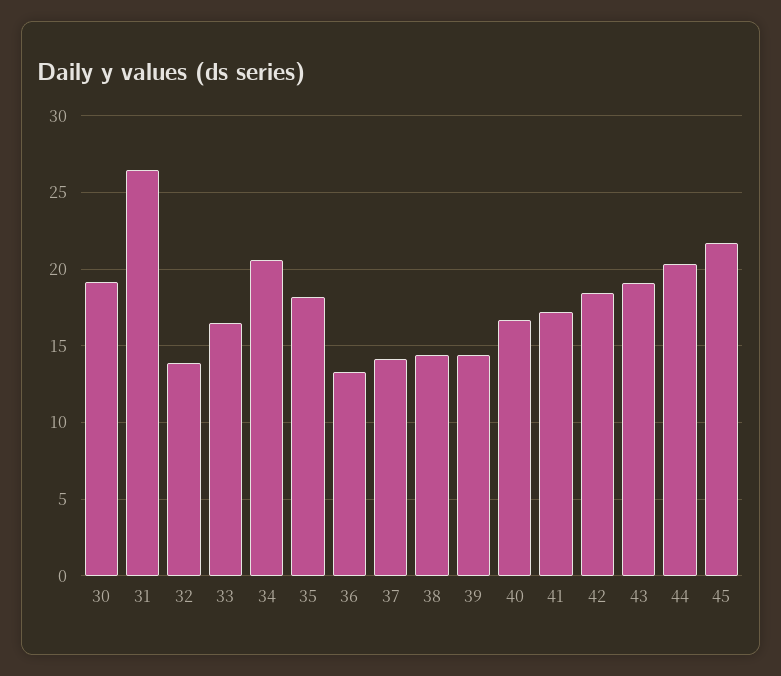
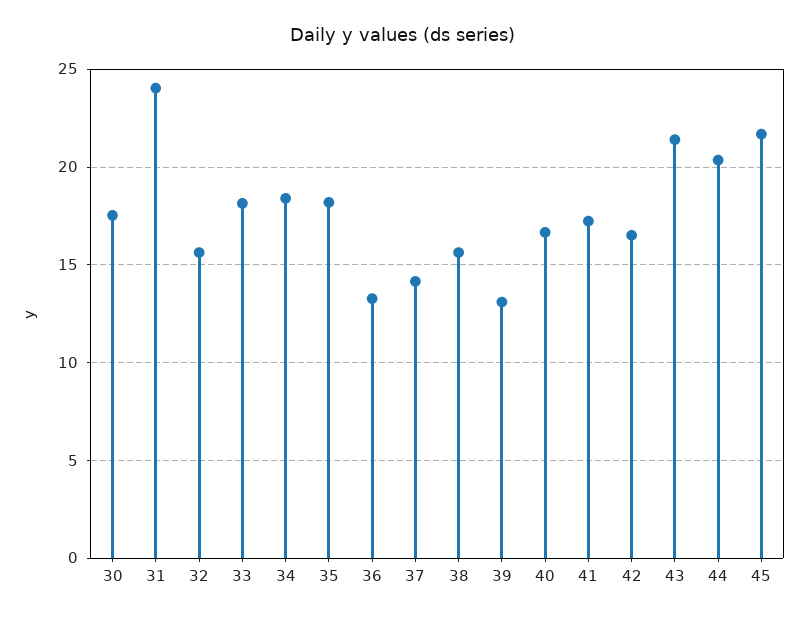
30: 19 -> 17.5
31: 26.5 -> 24
32: 14 -> 15.5
33: 16.5 -> 18
34: 20.5 -> 18.5
38: 14.5 -> 15.5
39: 14.5 -> 13
42: 18.5 -> 16.5
43: 19 -> 21.5

